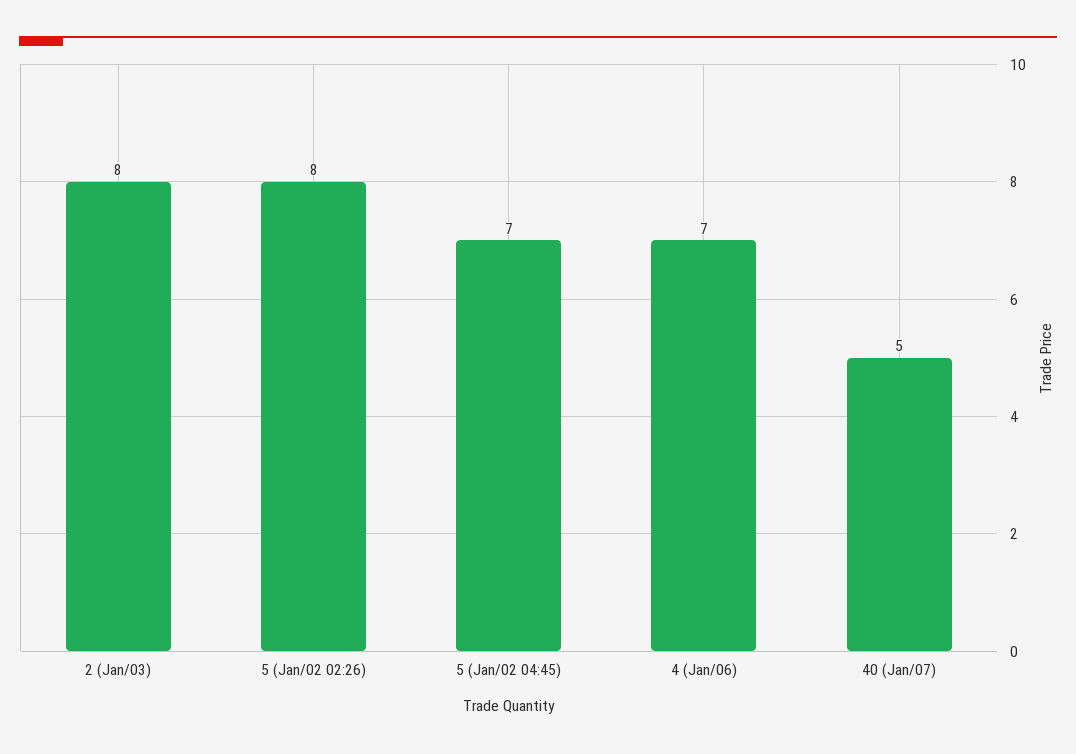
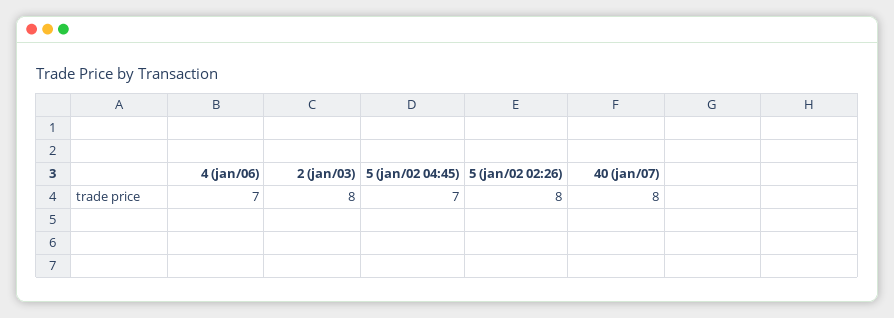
40 (Jan/07): 5 -> 8

